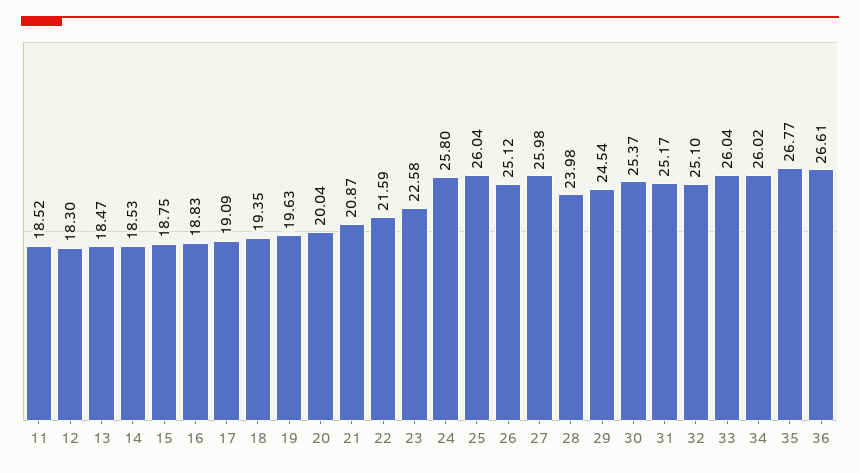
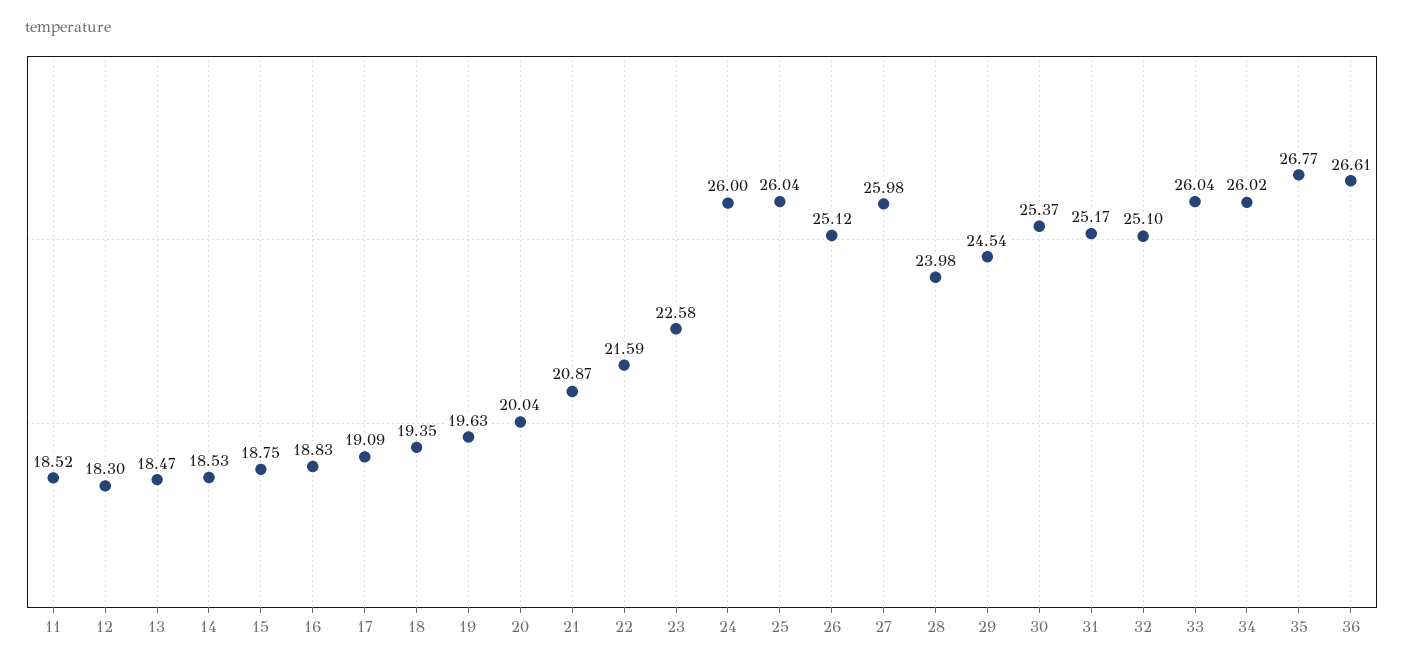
24: 25.8 -> 26

